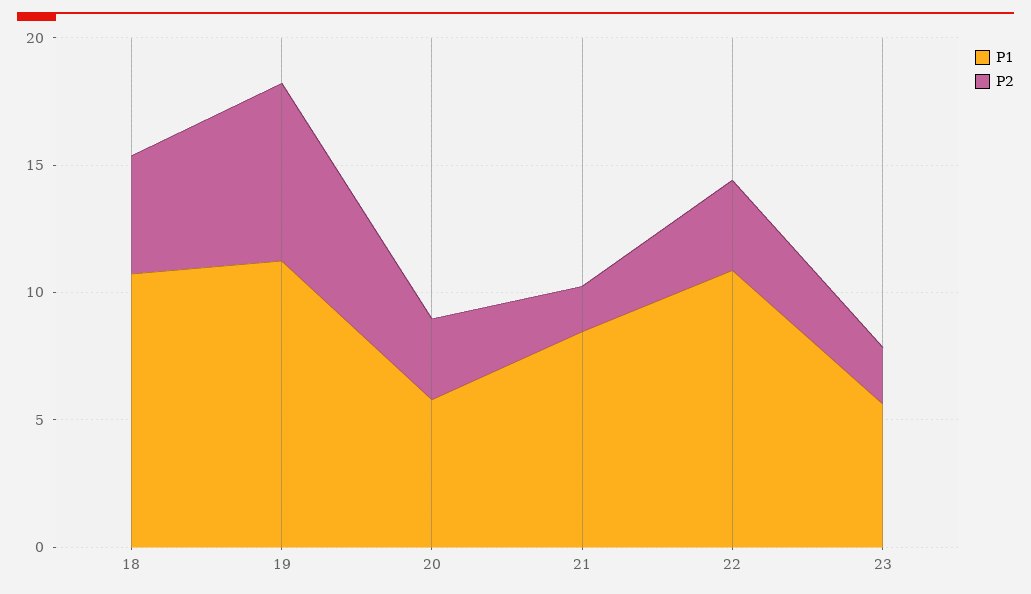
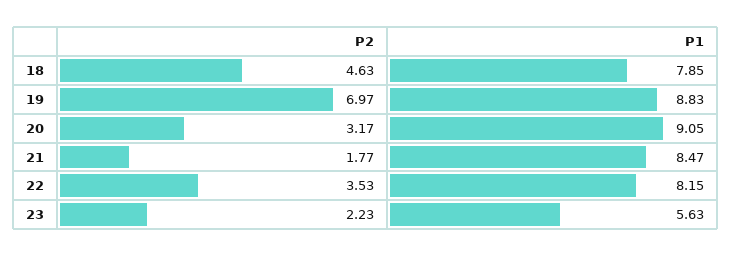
P1, 18: 11 -> 7.85
P1, 19: 11 -> 8.83
P1, 20: 6 -> 9.05
P1, 22: 11 -> 8.15

